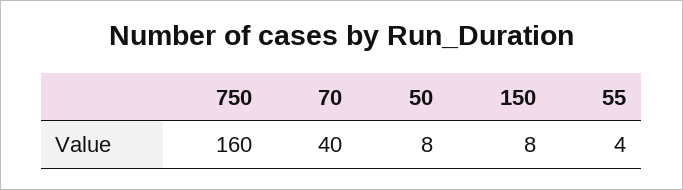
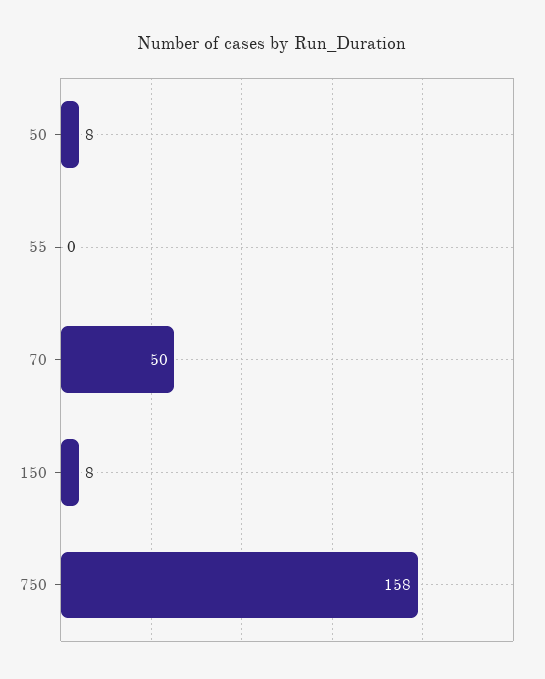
750: 160 -> 158
70: 40 -> 50
55: 4 -> 0

